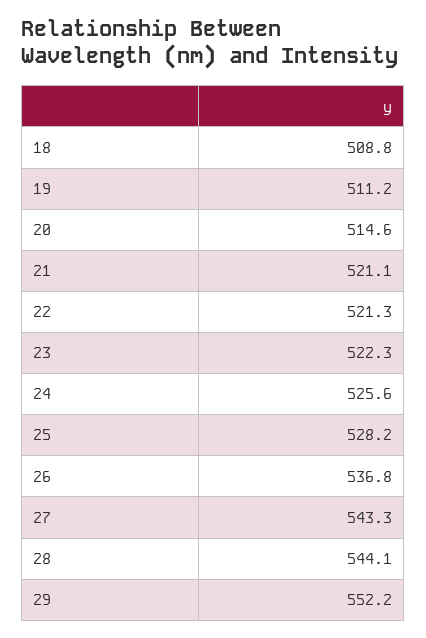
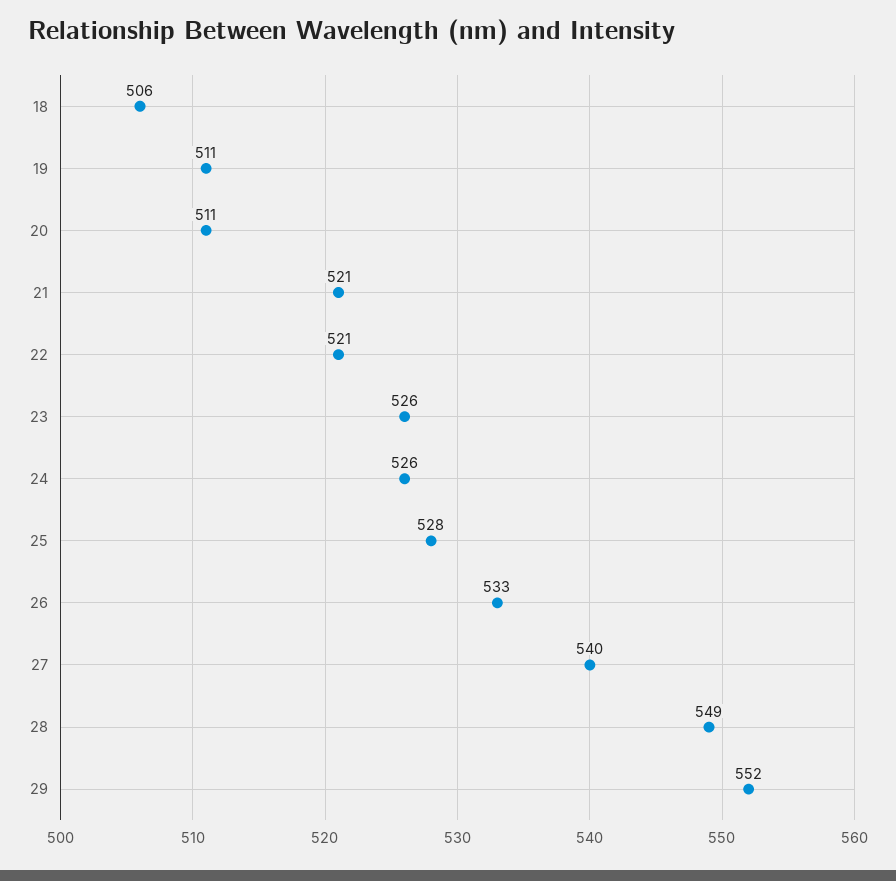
18: 508.8 -> 506
20: 514.6 -> 511
23: 522.3 -> 526
26: 536.8 -> 533
27: 543.3 -> 540
28: 544.1 -> 549

